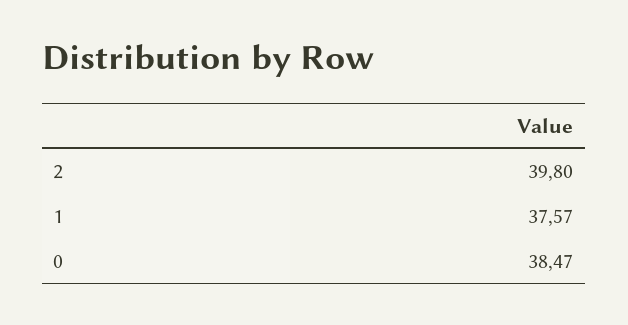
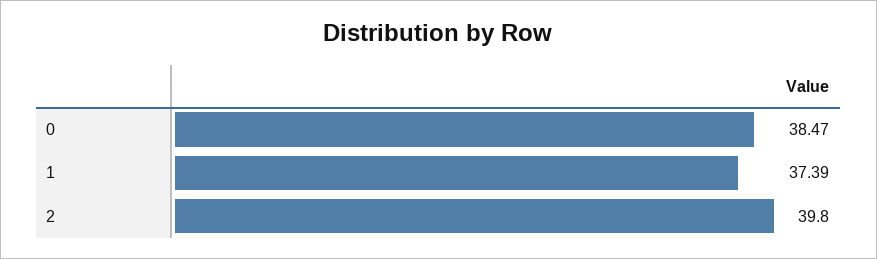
1: 37.57 -> 37.39

